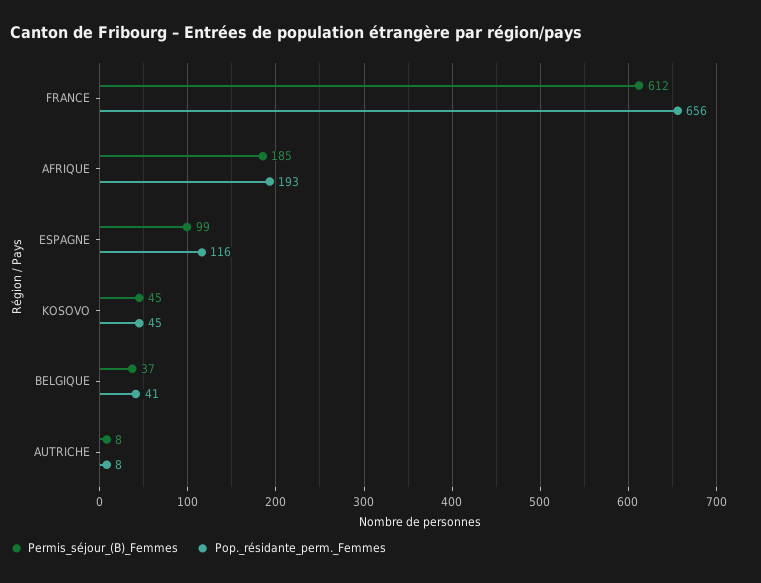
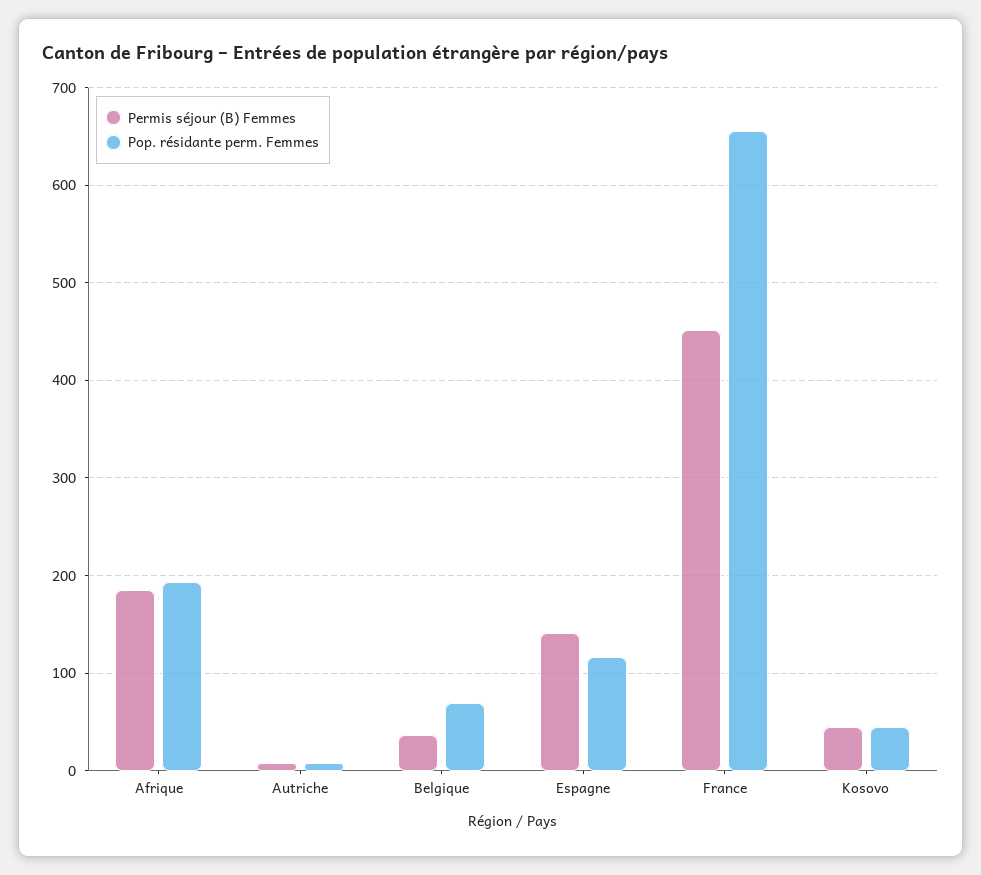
Permis_séjour_(B)_Femmes, FRANCE: 612 -> 450
Permis_séjour_(B)_Femmes, ESPAGNE: 99 -> 140
Pop._résidante_perm._Femmes, BELGIQUE: 41 -> 70

